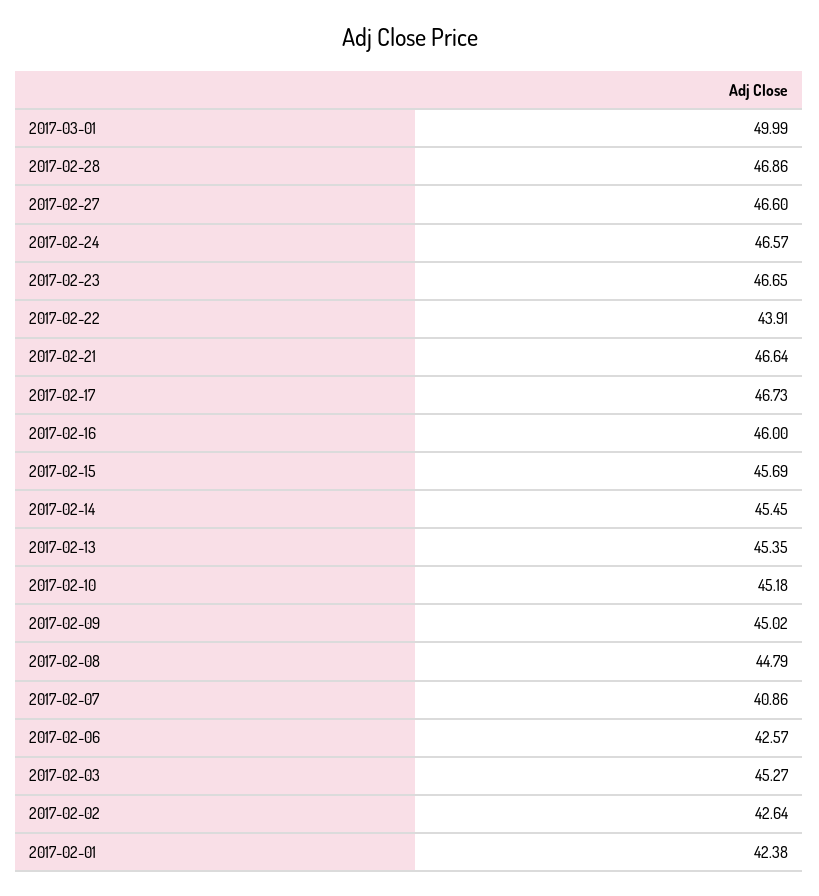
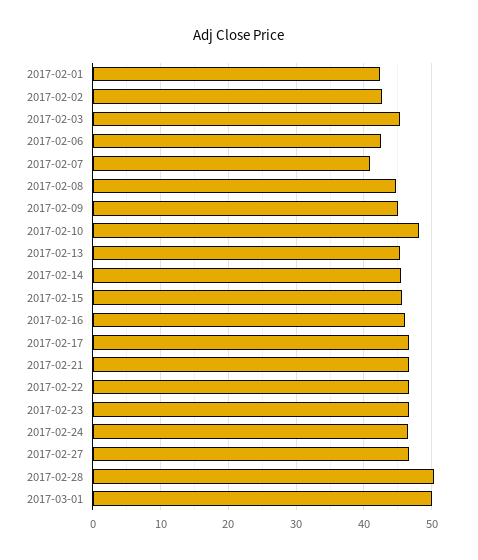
2017-02-28: 46.86 -> 50
2017-02-22: 43.91 -> 47
2017-02-10: 45.18 -> 48

